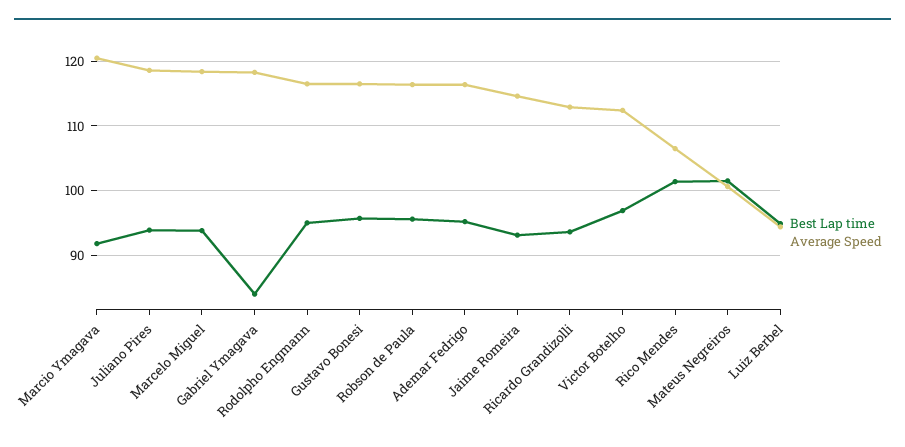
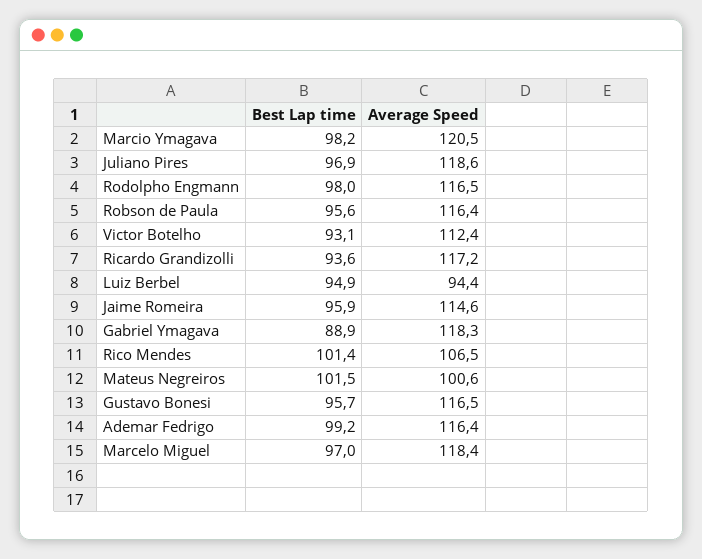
Best Lap time, Marcio Ymagava: 92 -> 98.2
Best Lap time, Juliano Pires: 94 -> 96.9
Best Lap time, Marcelo Miguel: 94 -> 97
Best Lap time, Gabriel Ymagava: 84 -> 88.9
Best Lap time, Rodolpho Engmann: 95 -> 98
Best Lap time, Ademar Fedrigo: 95 -> 99.2
Best Lap time, Jaime Romeira: 93 -> 95.9
Average Speed, Ricardo Grandizolli: 113 -> 117.2
Best Lap time, Victor Botelho: 97 -> 93.1

